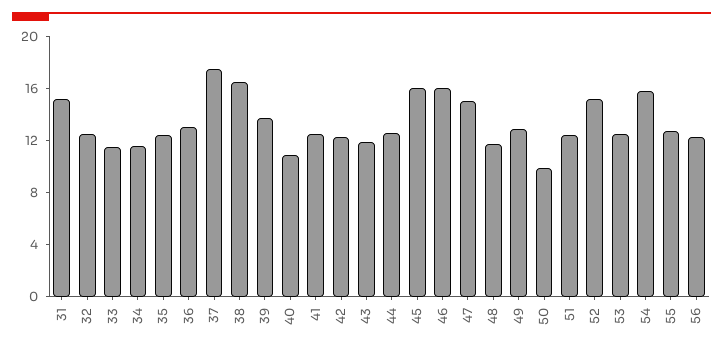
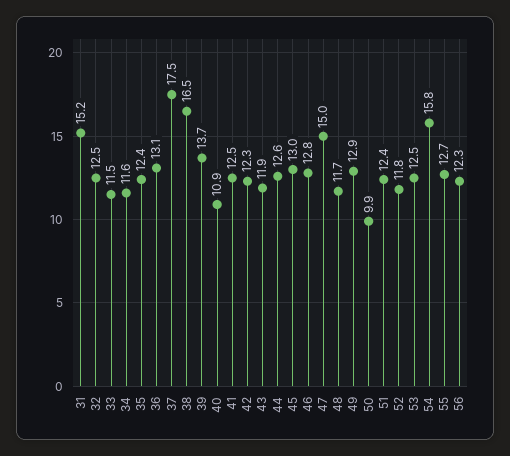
45: 16 -> 13
46: 16 -> 12.8
52: 15 -> 11.8

